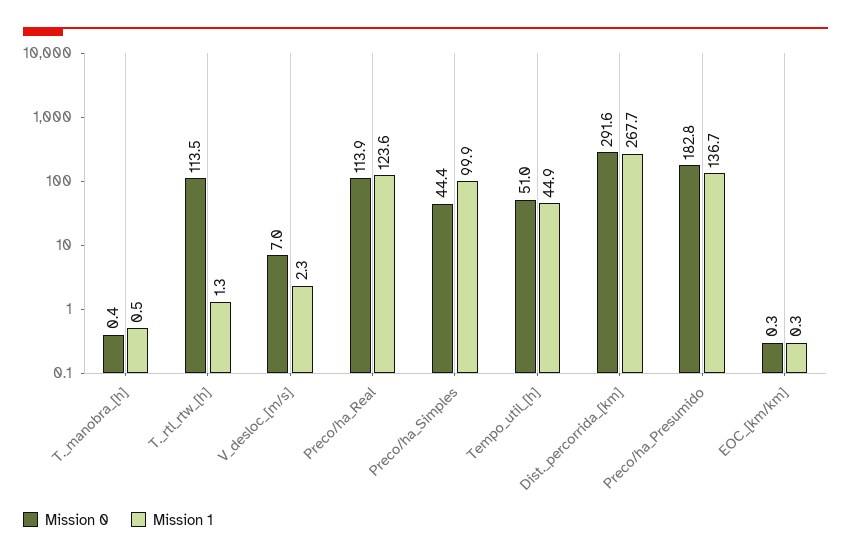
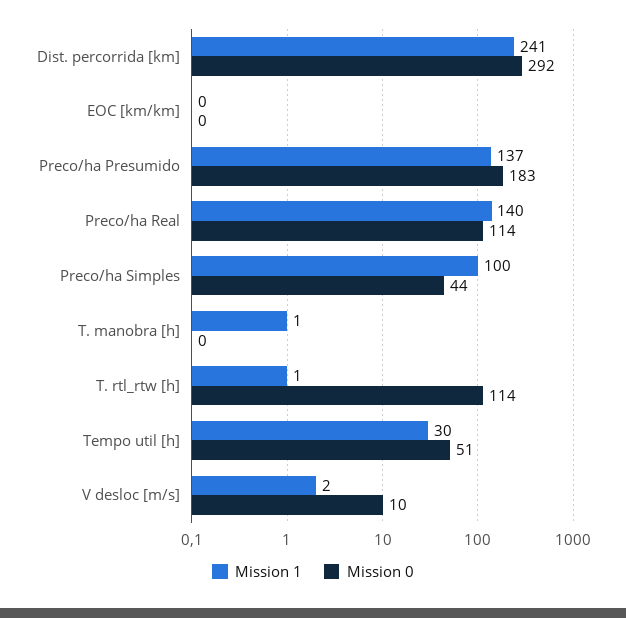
Mission 0, V_desloc_[m/s]: 7 -> 10
Mission 1, Preco/ha_Real: 123.6 -> 140
Mission 1, Tempo_util_[h]: 44.9 -> 30
Mission 1, Dist._percorrida_[km]: 267.7 -> 241

